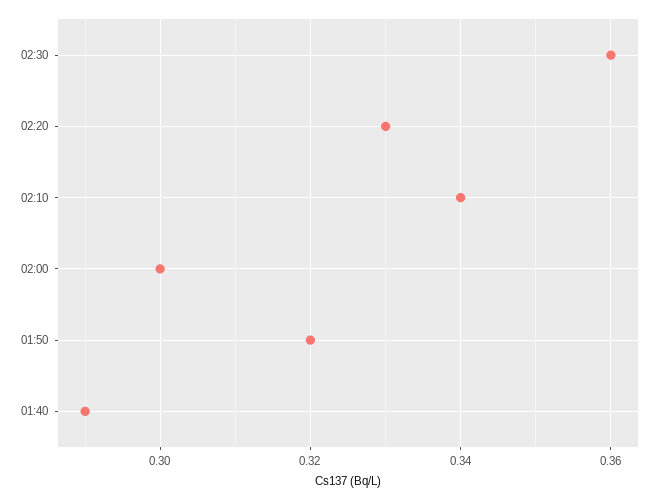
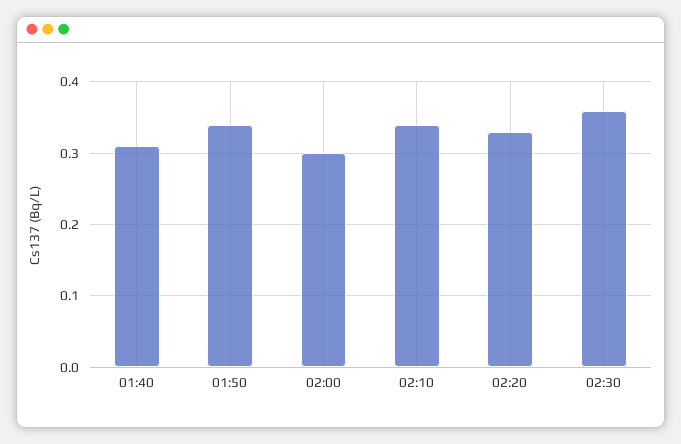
01:50: 0.32 -> 0.34
01:40: 0.29 -> 0.31

